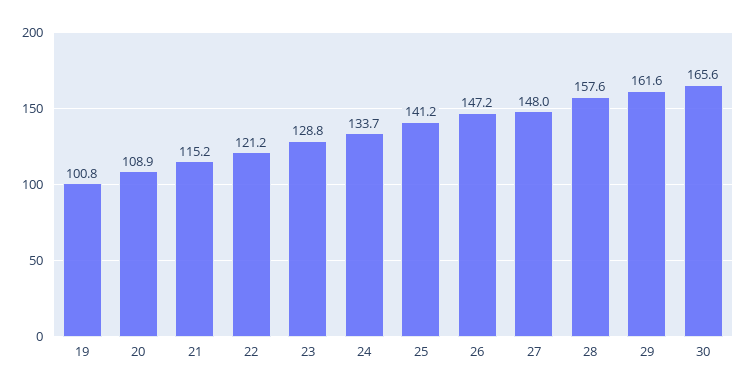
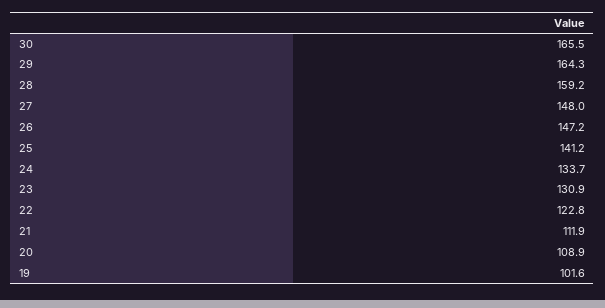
19: 100.8 -> 101.6
21: 115.2 -> 111.9
22: 121.2 -> 122.8
23: 128.8 -> 130.9
28: 157.6 -> 159.2
29: 161.6 -> 164.3
30: 165.6 -> 165.5

